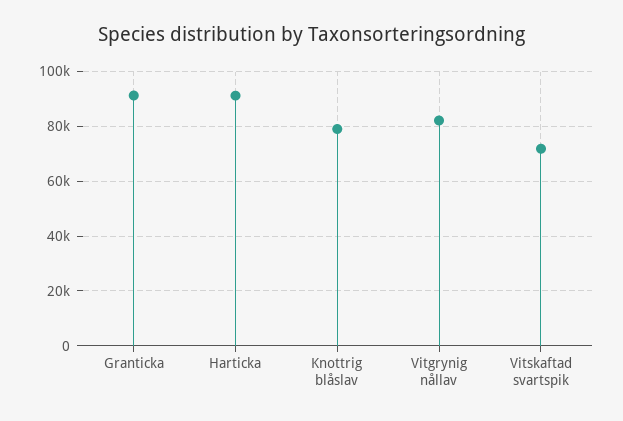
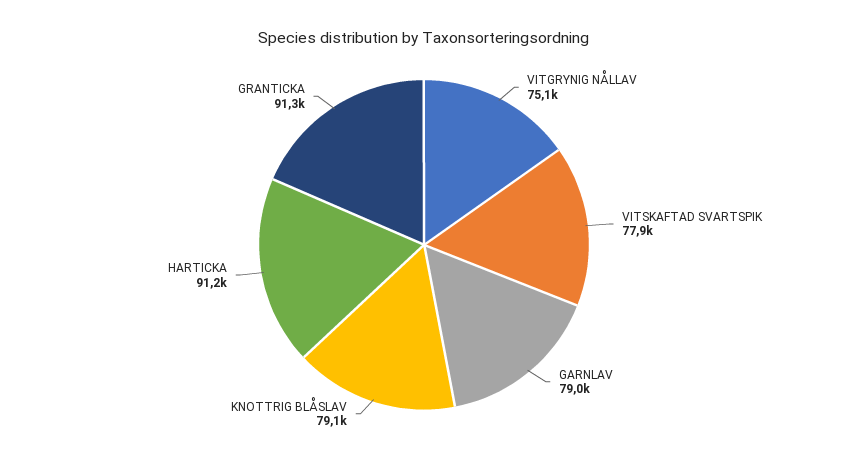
Vitgrynig nållav: 82500 -> 75100
Vitskaftad svartspik: 72500 -> 77900
GARNLAV: none -> 79000

